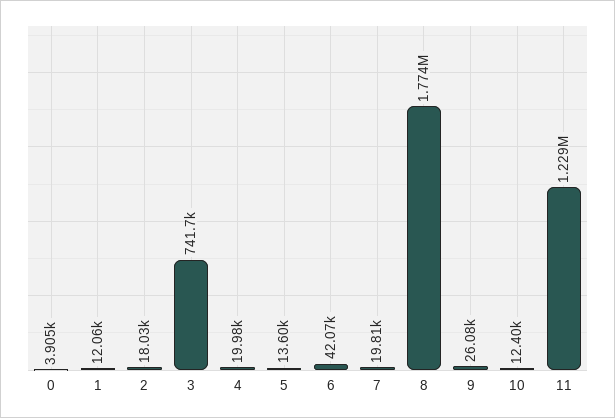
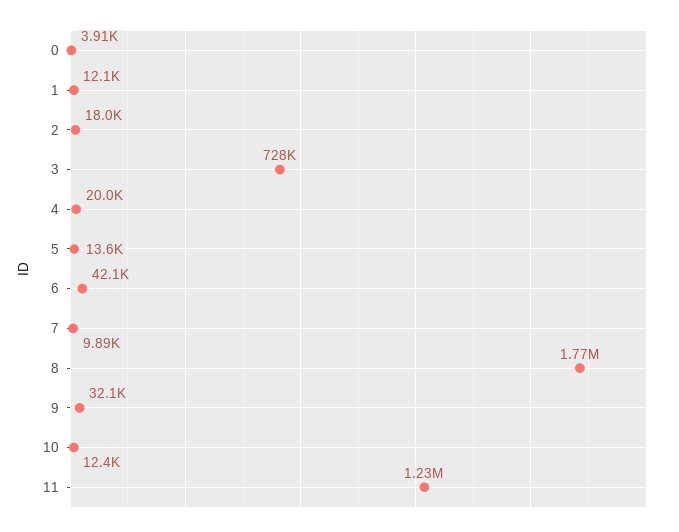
3: 741700 -> 728000
7: 19810 -> 9890
9: 26080 -> 32100

